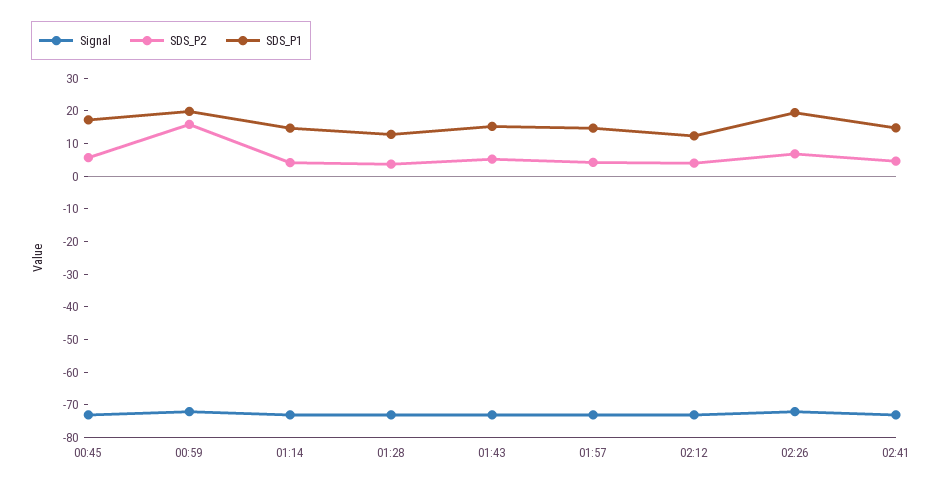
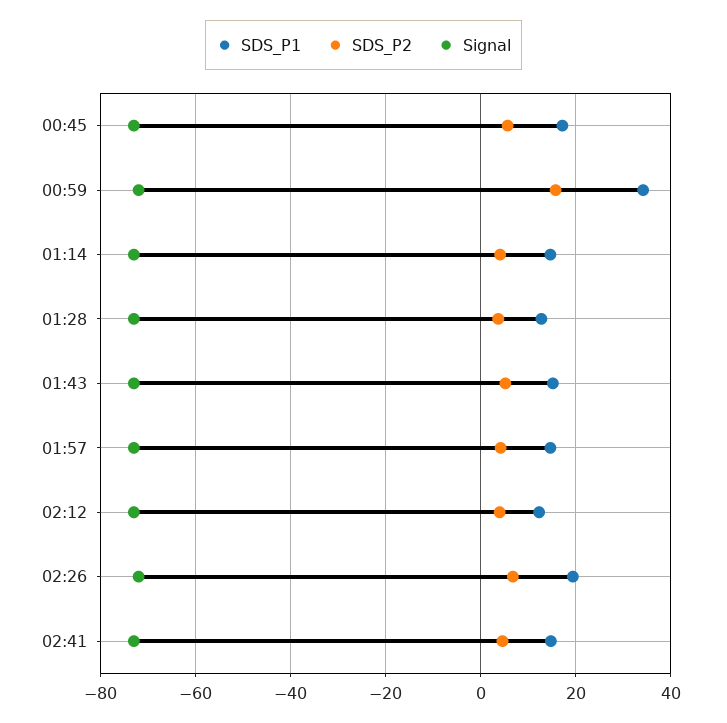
SDS_P1, 00:59: 20 -> 34

